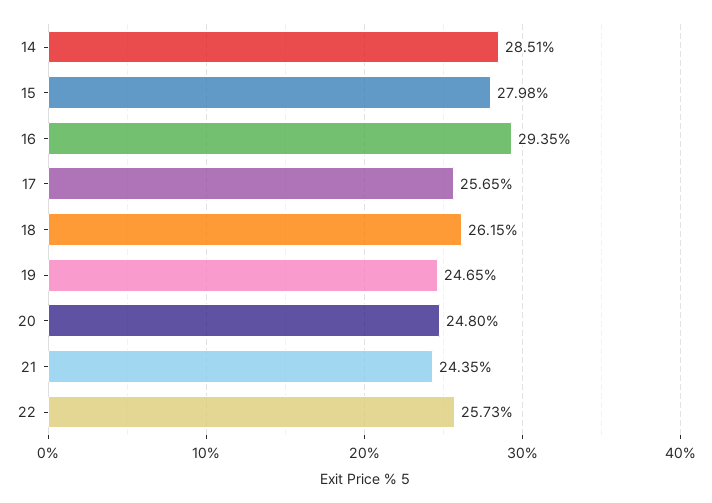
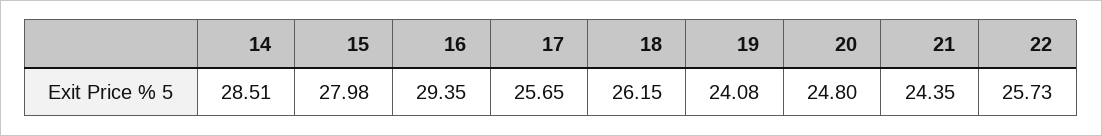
19: 24.65 -> 24.08

